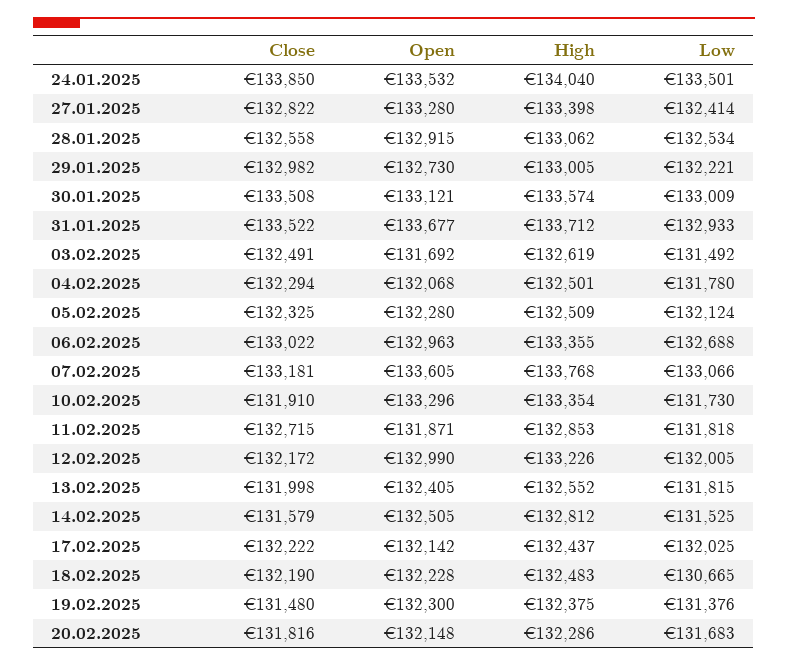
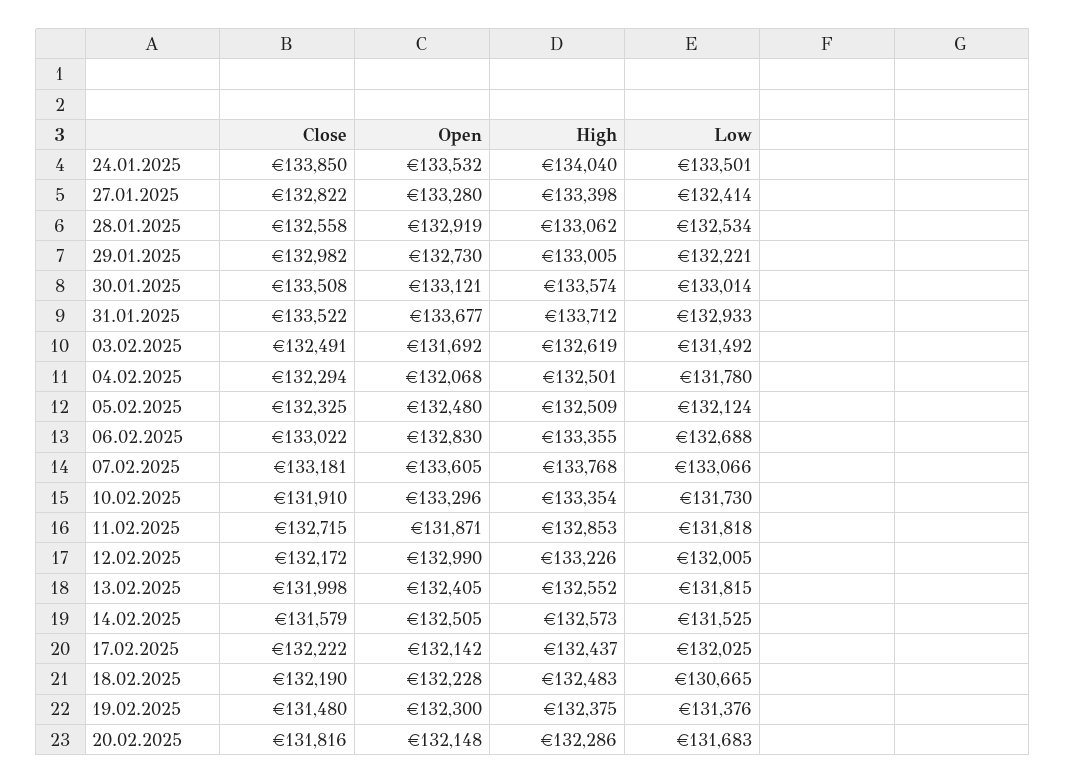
Open, 28.01.2025: 132915 -> 132919
Low, 30.01.2025: 133009 -> 133014
Open, 05.02.2025: 132280 -> 132480
Open, 06.02.2025: 132963 -> 132830
High, 14.02.2025: 132812 -> 132573

